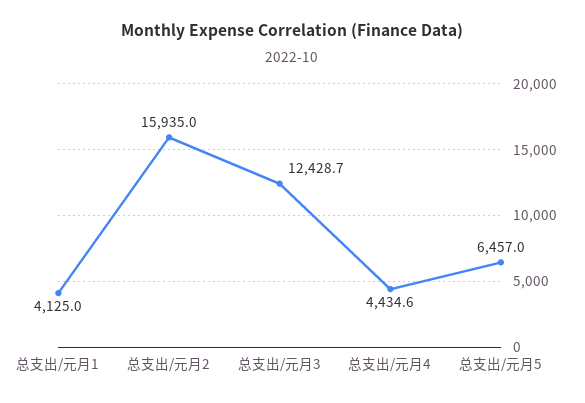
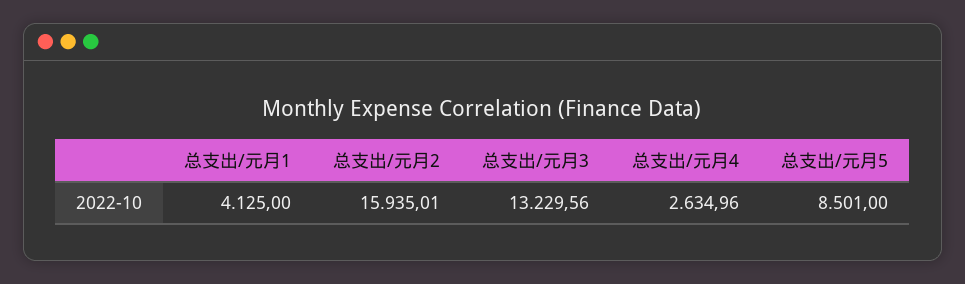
总支出/元月3: 12428.7 -> 13229.56
总支出/元月4: 4434.6 -> 2634.96
总支出/元月5: 6457 -> 8501

